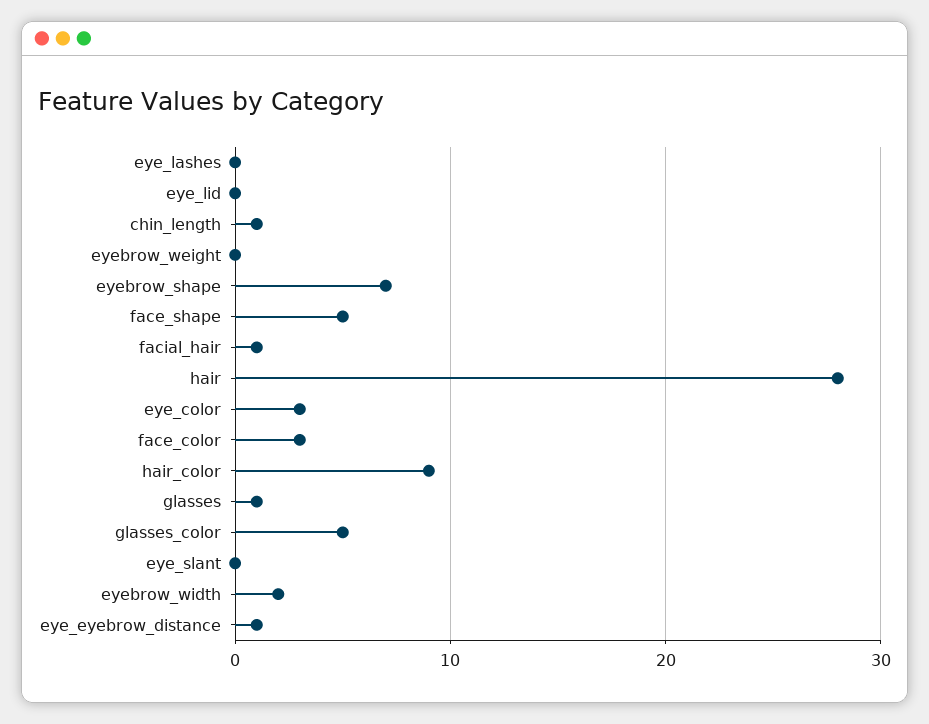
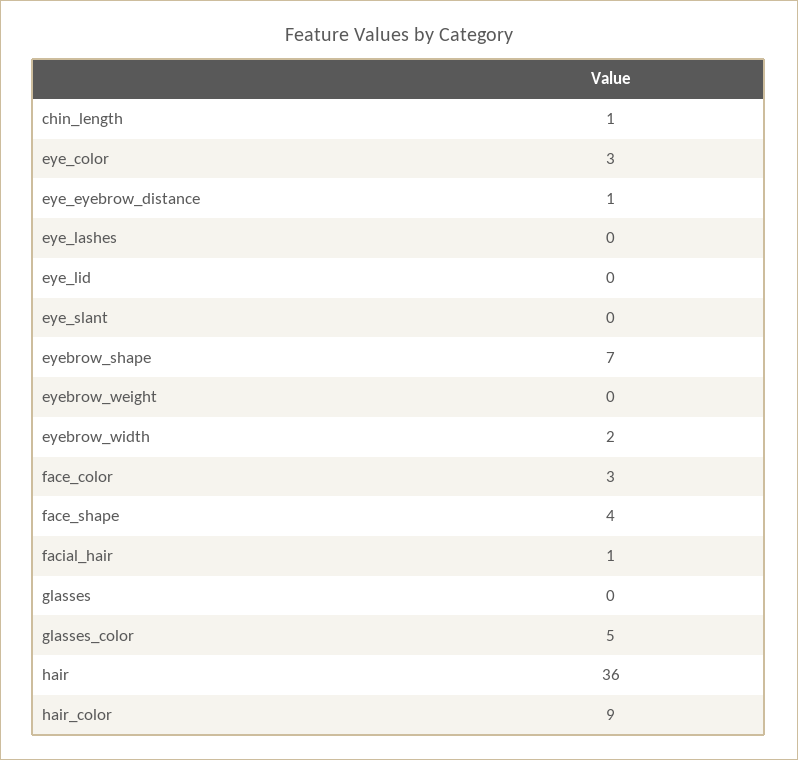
face_shape: 5 -> 4
hair: 28 -> 36
glasses: 1 -> 0

